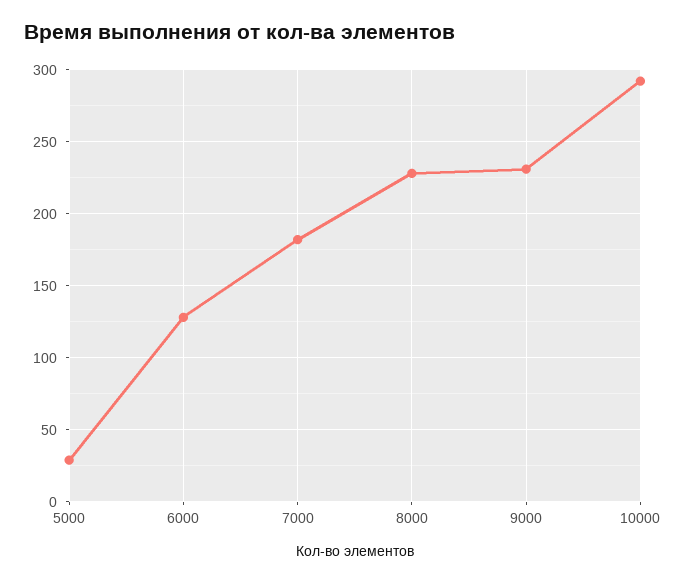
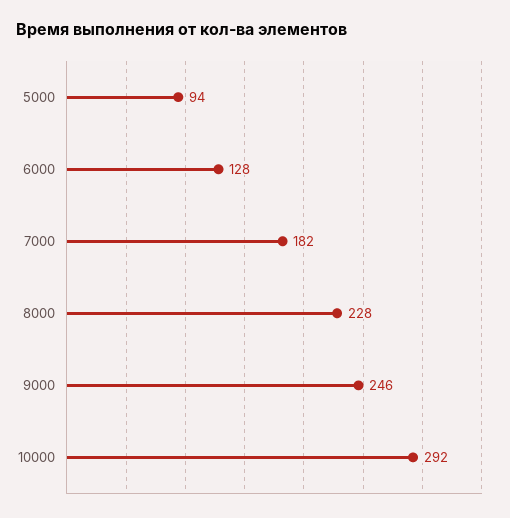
5000: 30 -> 94
9000: 230 -> 246

